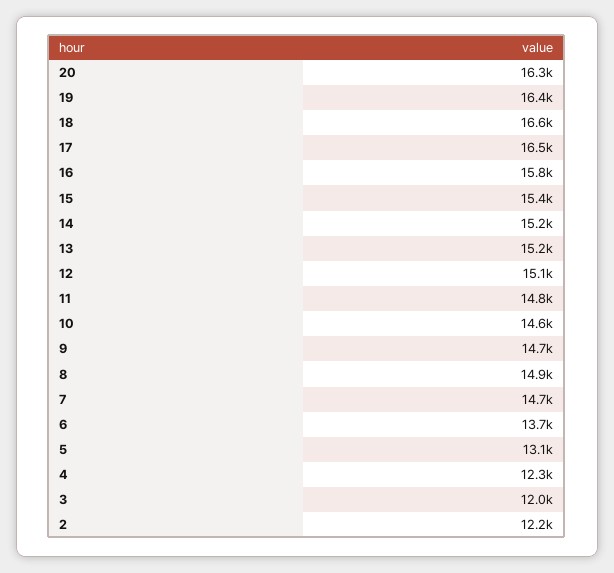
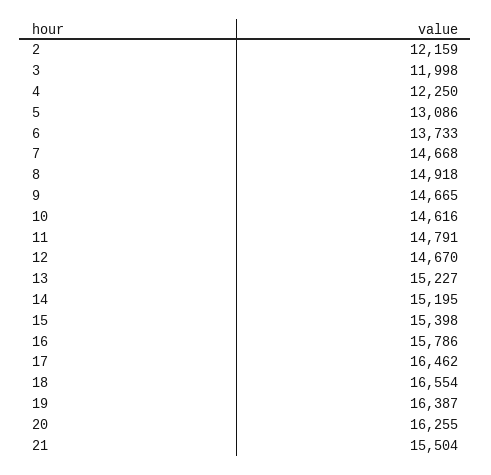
12: 15100 -> 14670
21: none -> 15504

